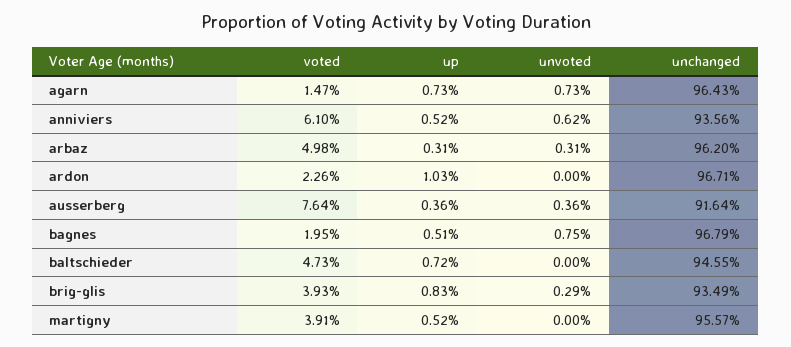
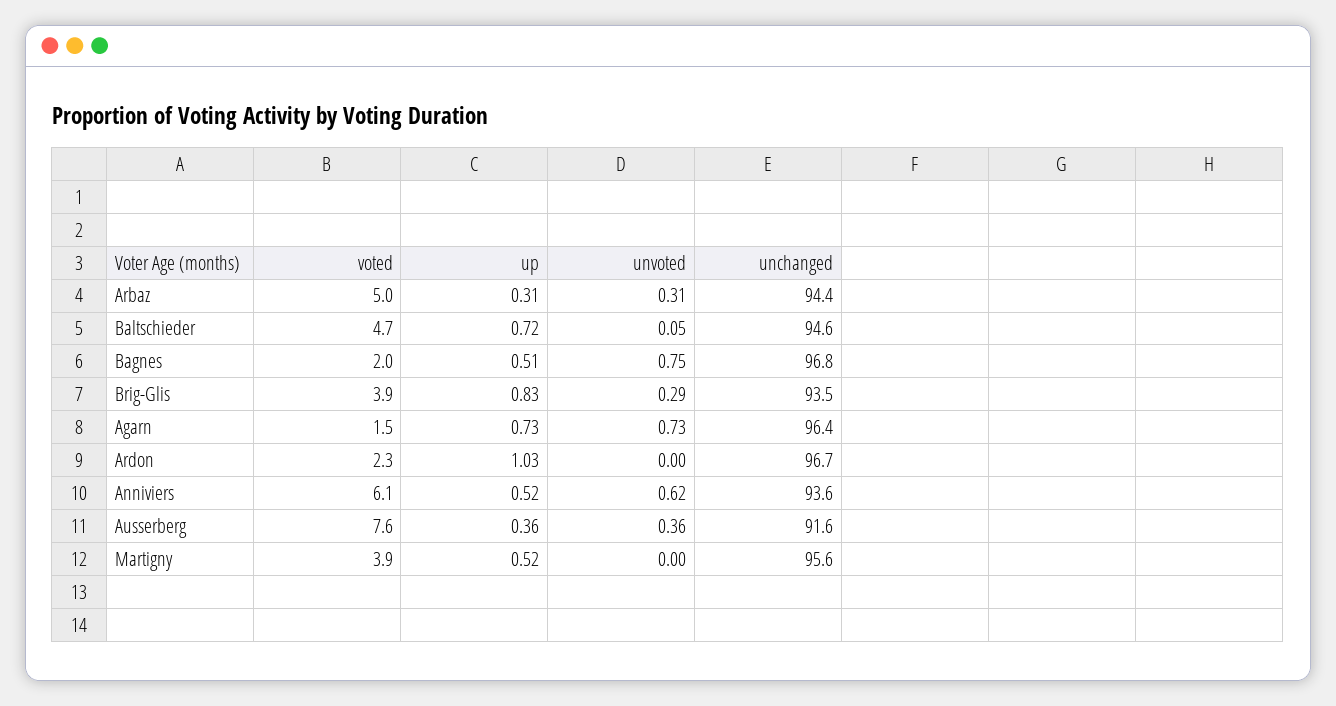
unchanged, arbaz: 96.2 -> 94.4
unvoted, baltschieder: 0 -> 0.05

